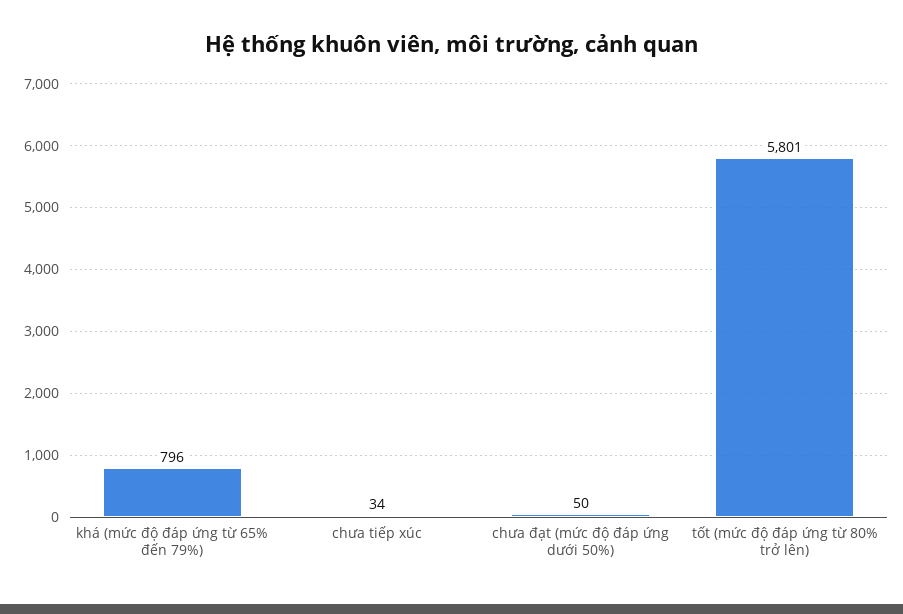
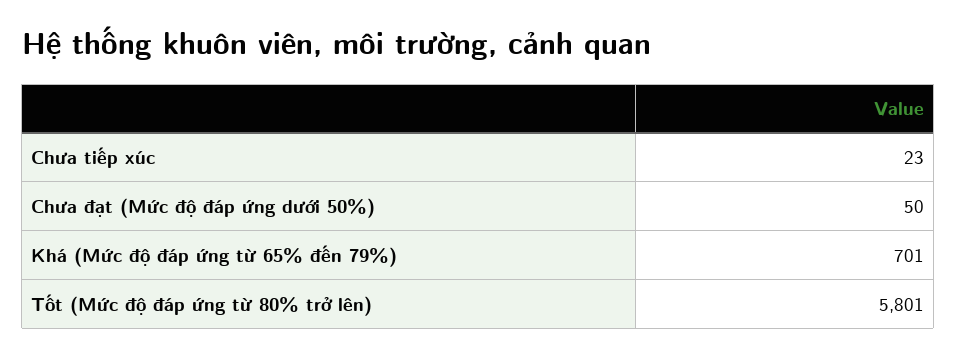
khá (mức độ đáp ứng từ 65% đến 79%): 796 -> 701
chưa tiếp xúc: 34 -> 23

